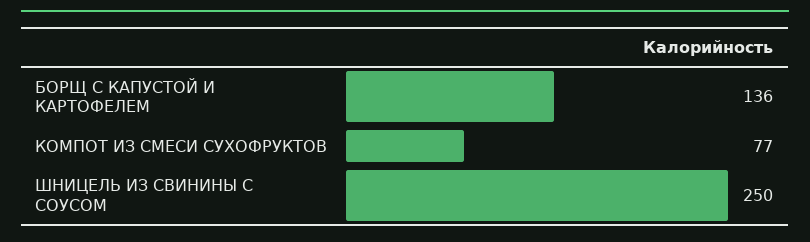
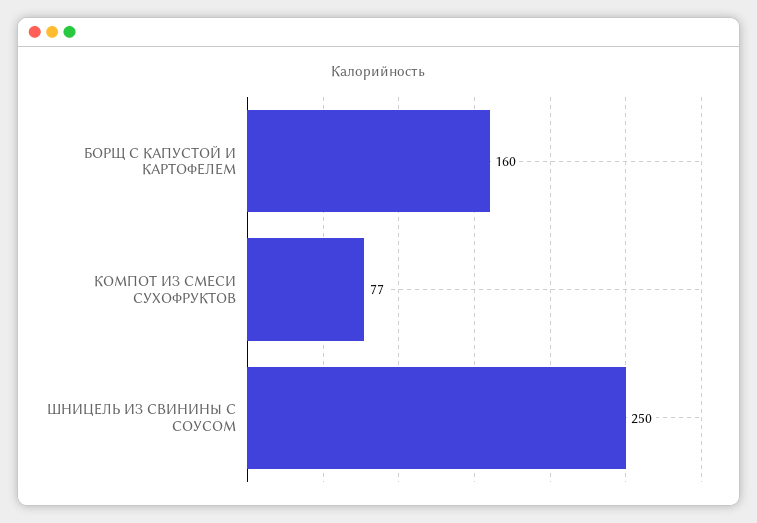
БОРЩ С КАПУСТОЙ И КАРТОФЕЛЕМ: 136 -> 160

